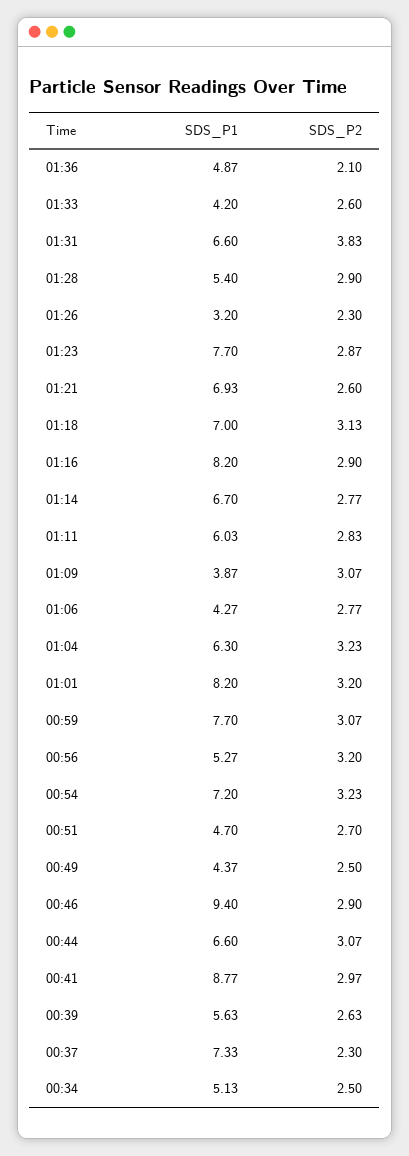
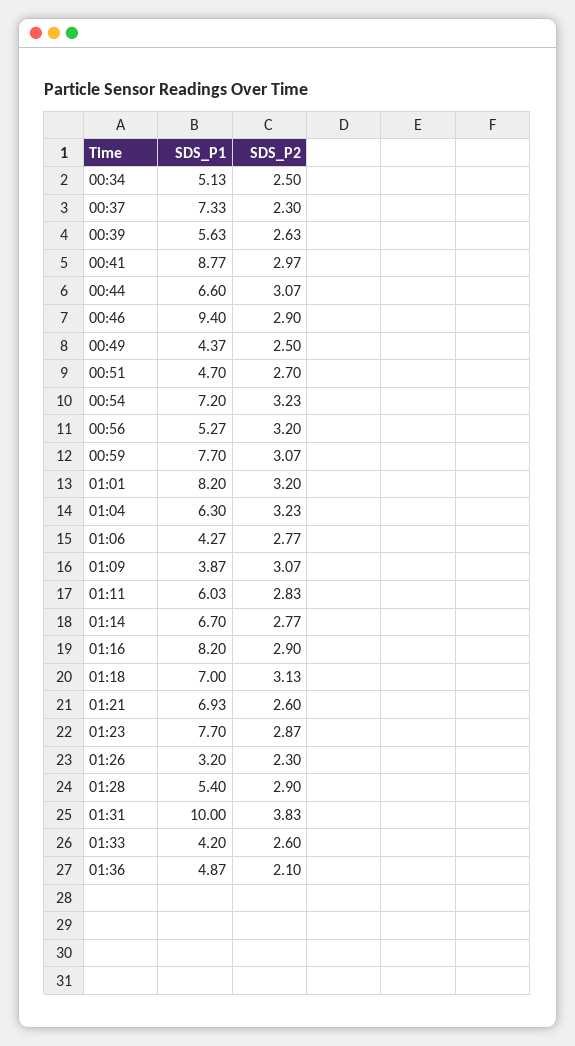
SDS_P1, 01:31: 6.6 -> 10

